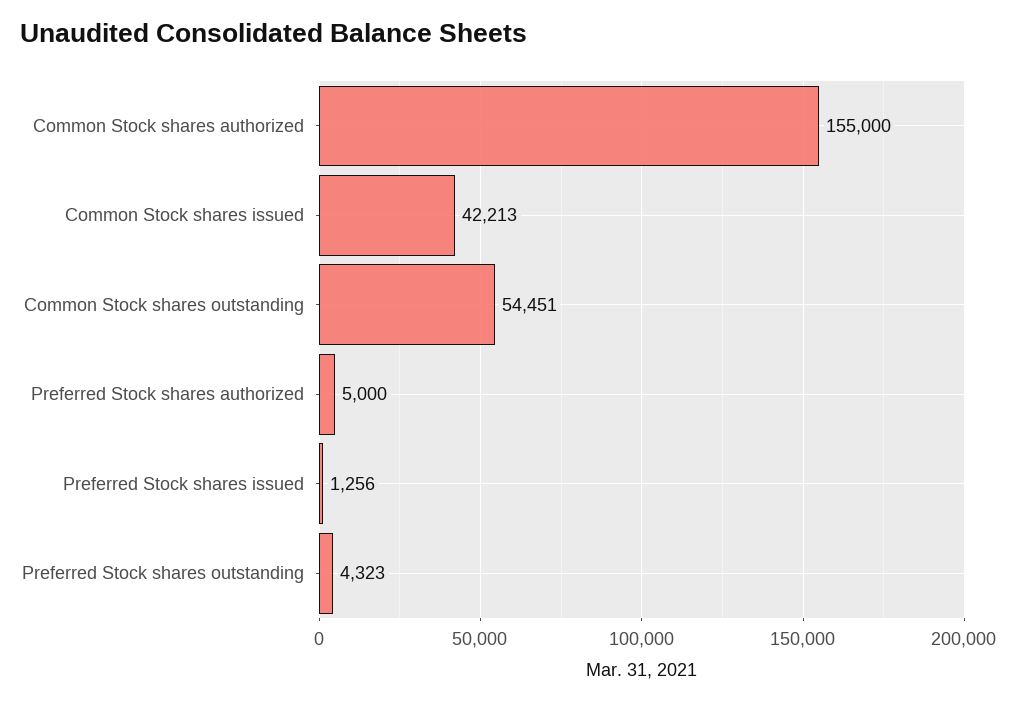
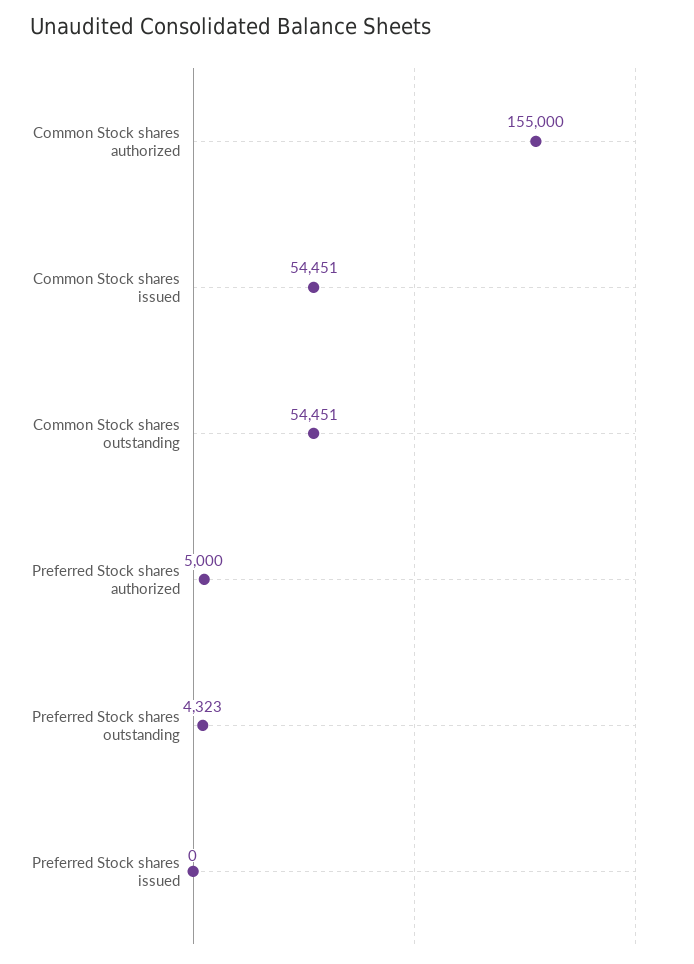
Common Stock shares issued: 42213 -> 54451
Preferred Stock shares issued: 1256 -> 0

